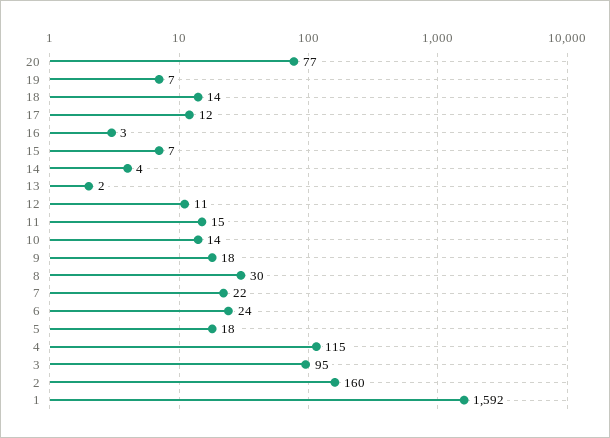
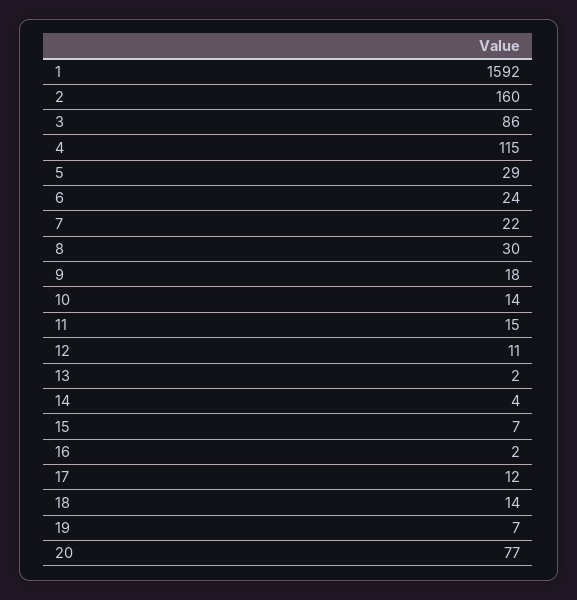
16: 3 -> 2
5: 18 -> 29
3: 95 -> 86

